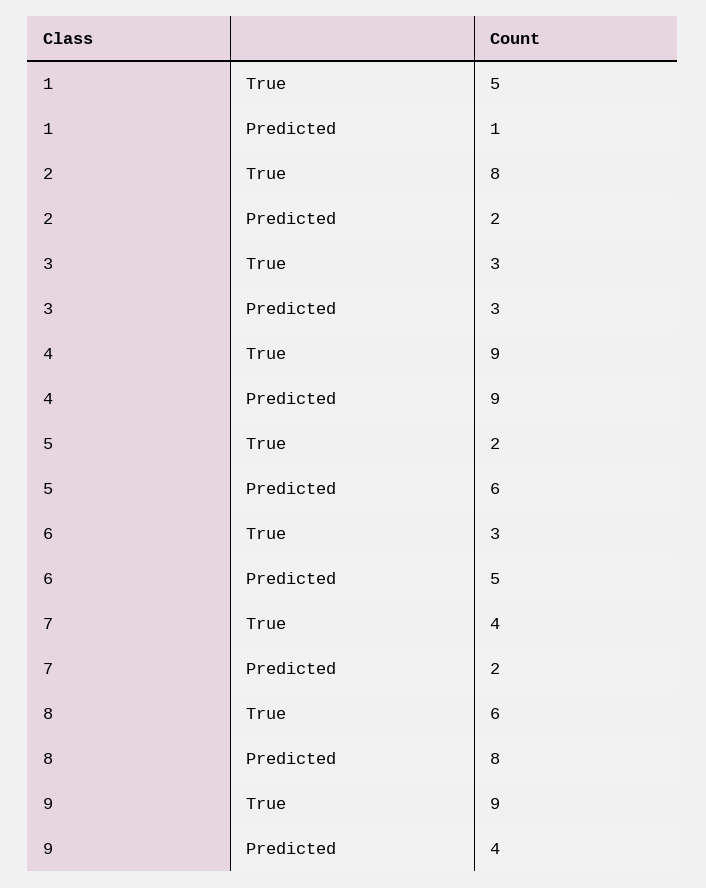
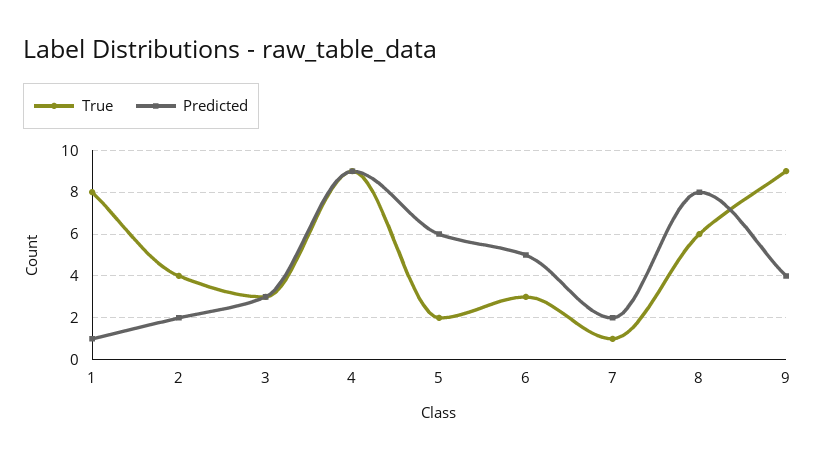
True, 1: 5 -> 8
True, 2: 8 -> 4
True, 7: 4 -> 1

